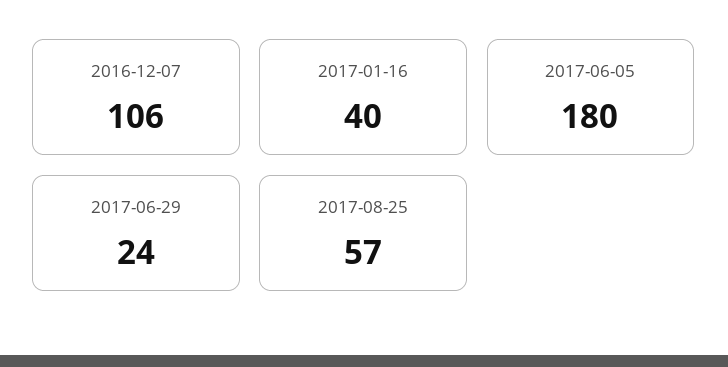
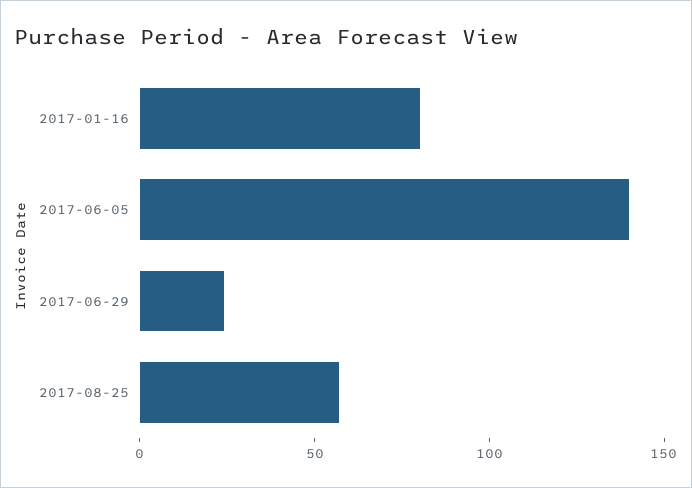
2016-12-07: 106 -> none
2017-01-16: 40 -> 80
2017-06-05: 180 -> 140

